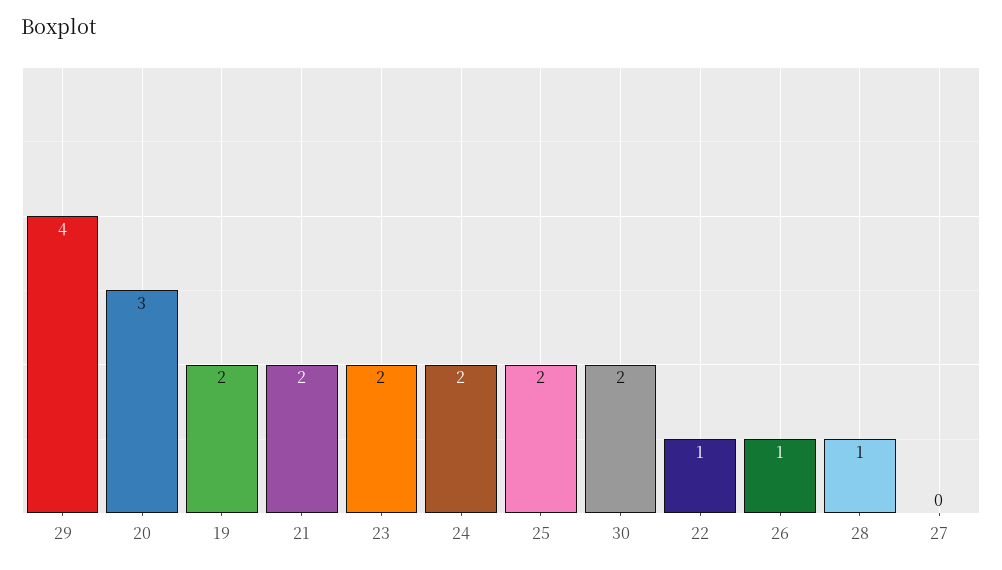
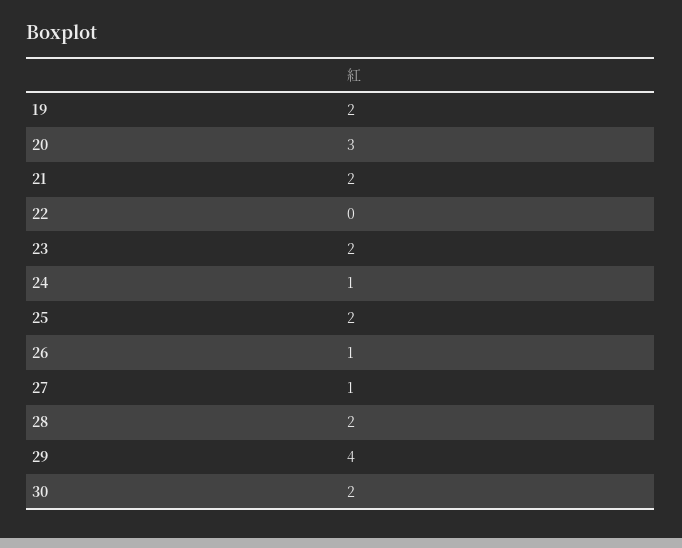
24: 2 -> 1
22: 1 -> 0
28: 1 -> 2
27: 0 -> 1

